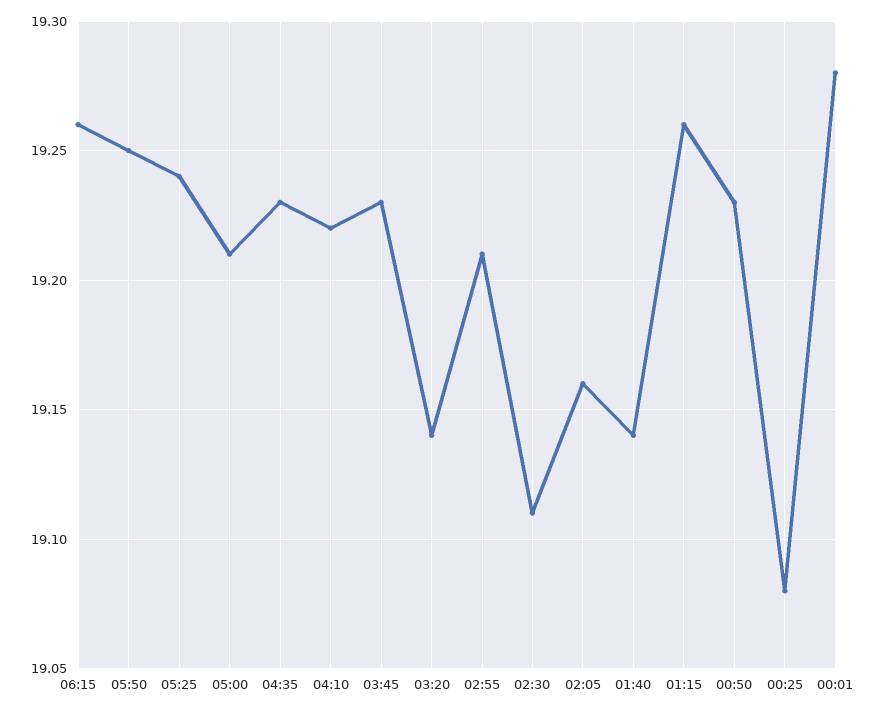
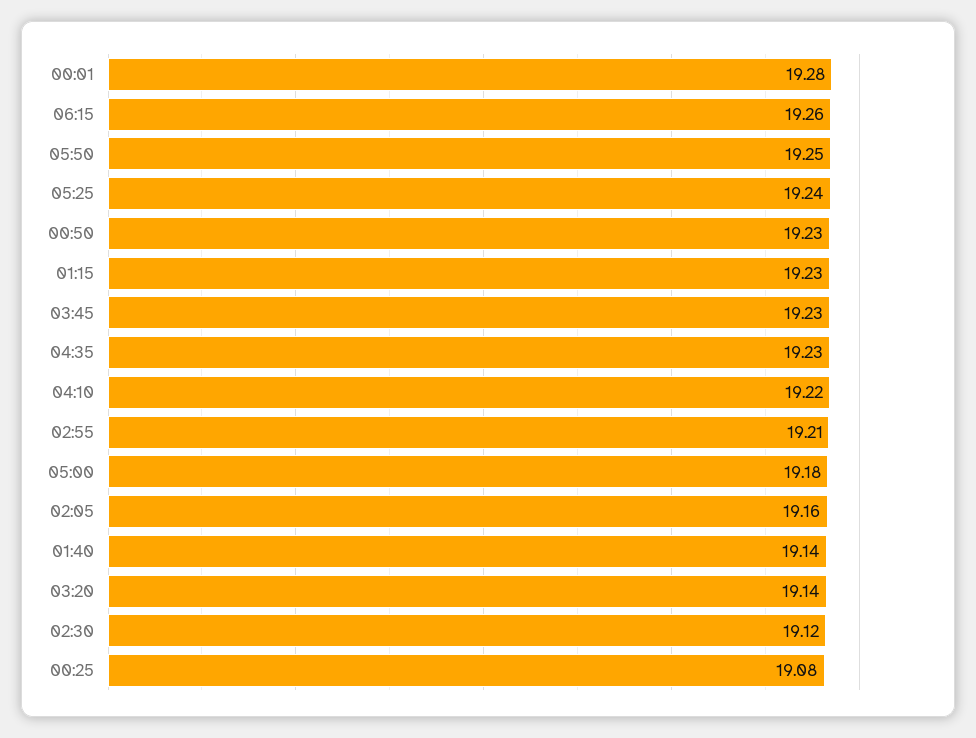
05:00: 19.21 -> 19.18
02:30: 19.11 -> 19.12
01:15: 19.26 -> 19.23

